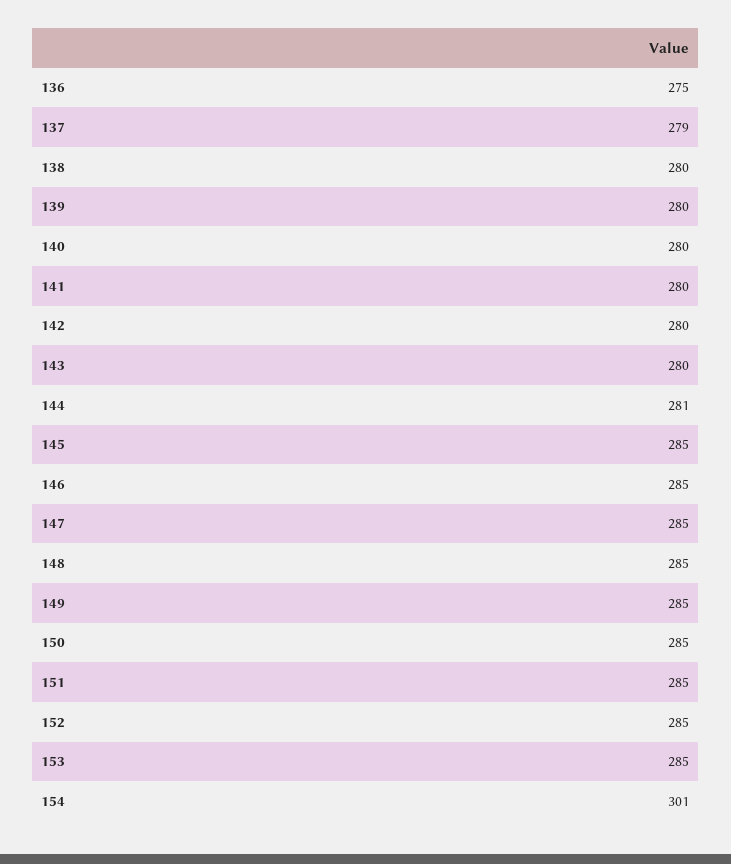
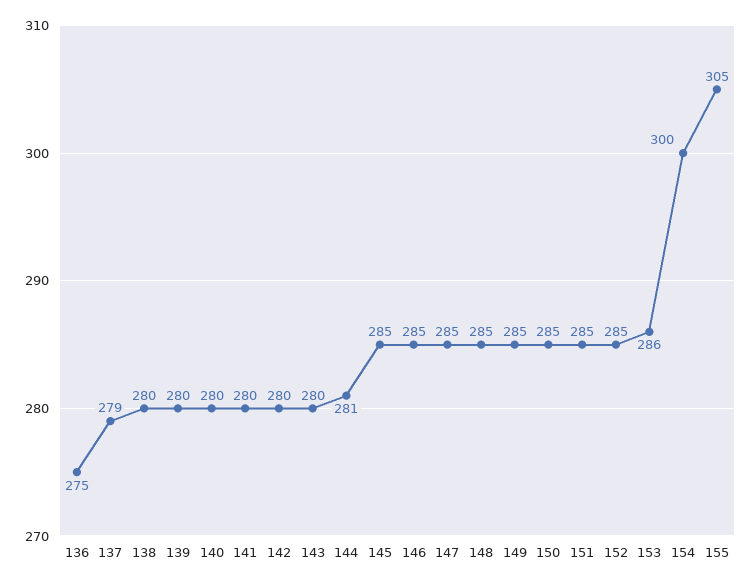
153: 285 -> 286
154: 301 -> 300
155: none -> 305

